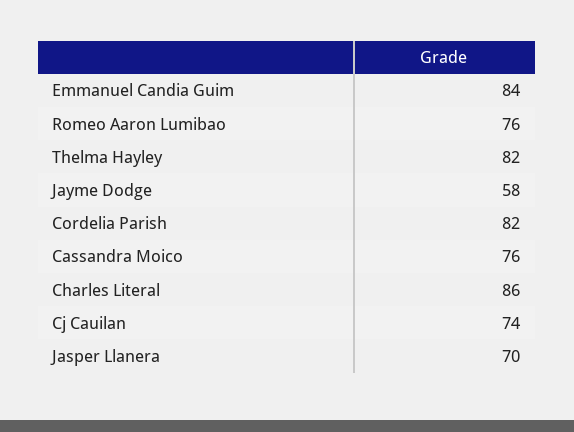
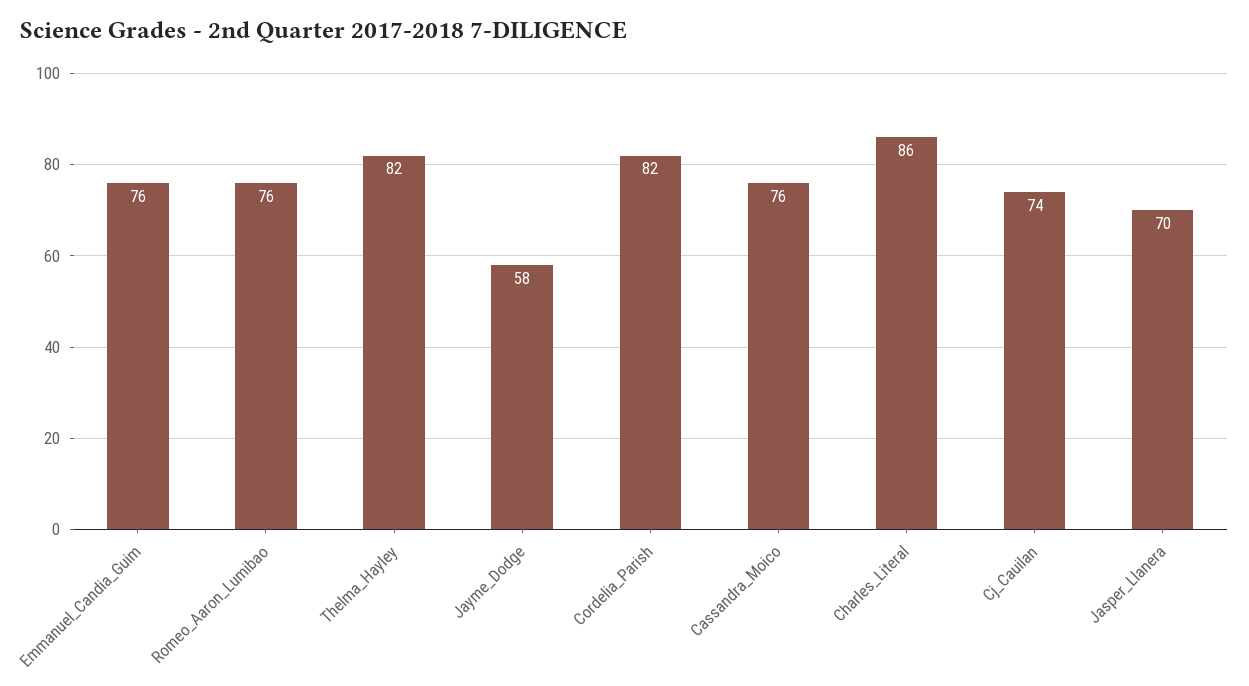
Emmanuel Candia Guim: 84 -> 76

